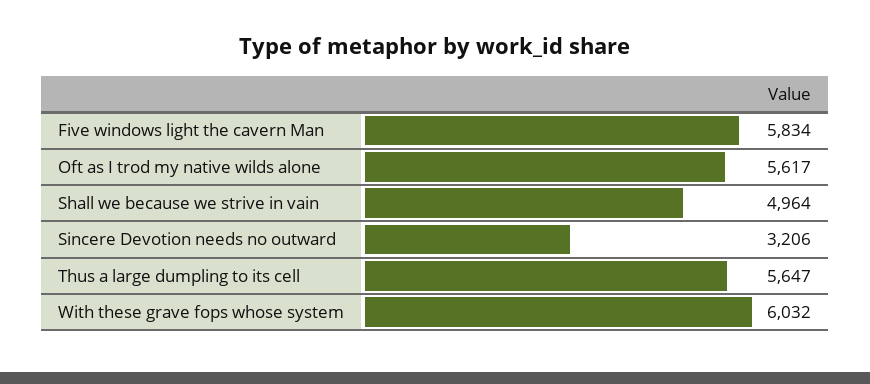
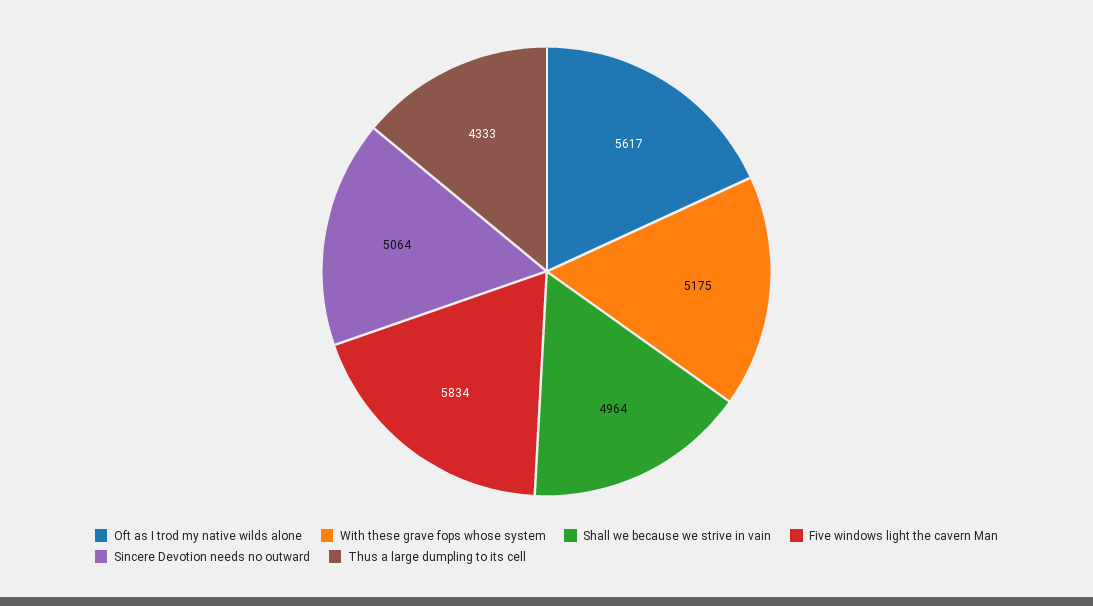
Sincere Devotion needs no outward: 3206 -> 5064
Thus a large dumpling to its cell: 5647 -> 4333
With these grave fops whose system: 6032 -> 5175

